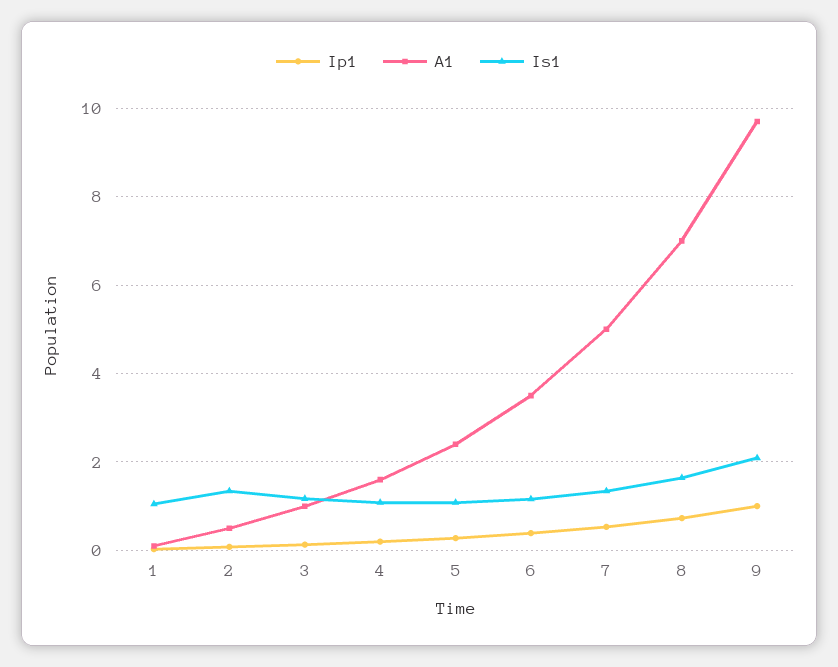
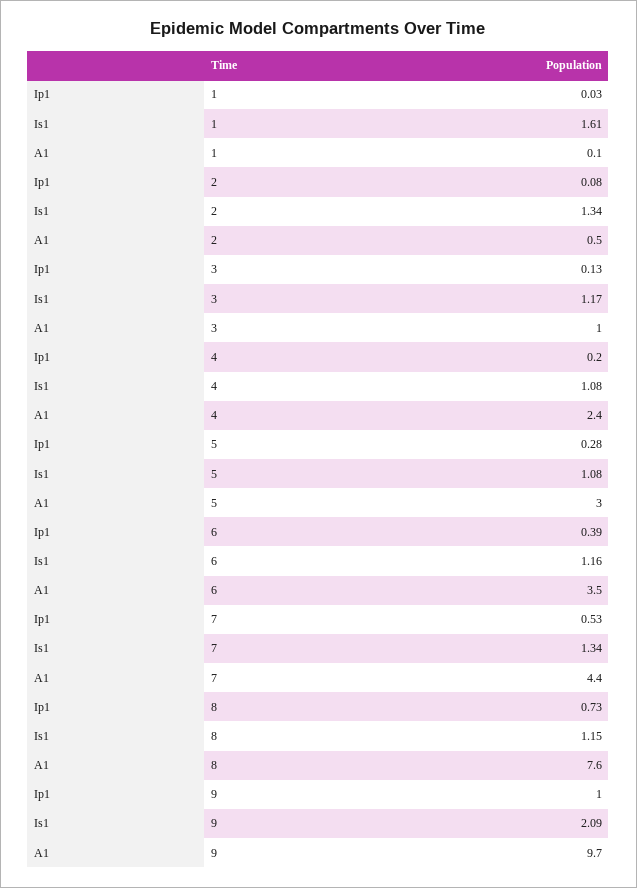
Is1, 1: 1 -> 1.61
A1, 4: 1.6 -> 2.4
A1, 5: 2.4 -> 3
A1, 7: 5 -> 4.4
A1, 8: 7 -> 7.6
Is1, 8: 1.6 -> 1.15

